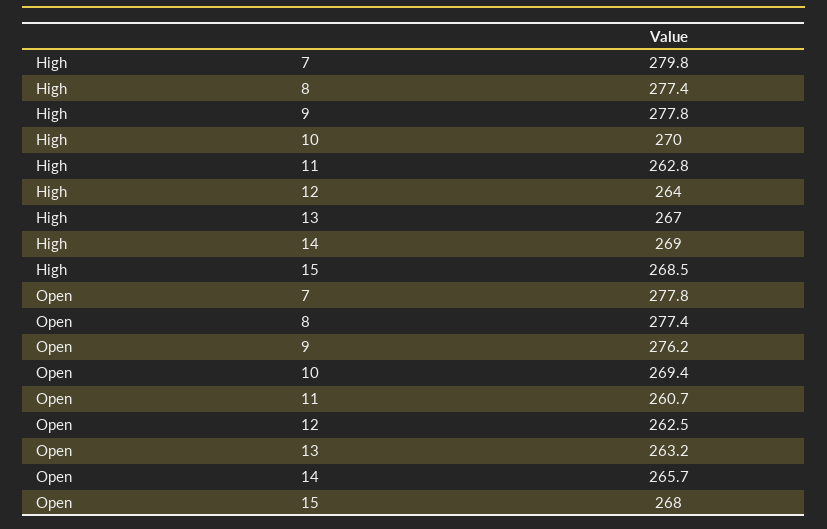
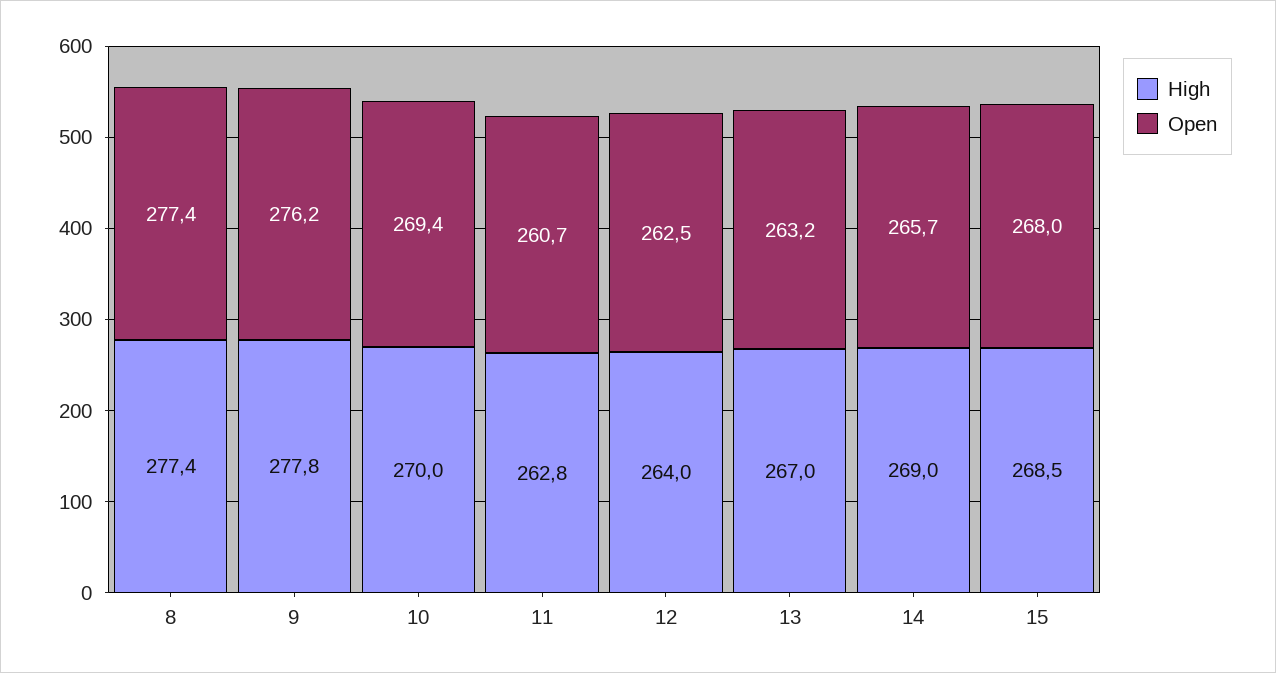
High, 7: 279.8 -> none
Open, 7: 277.8 -> none

